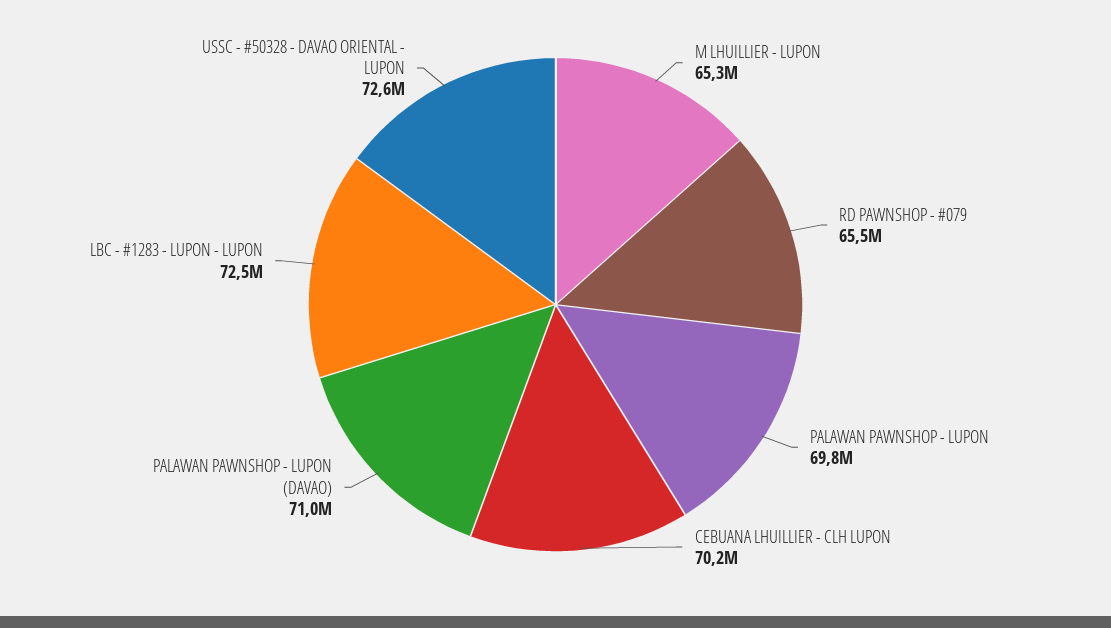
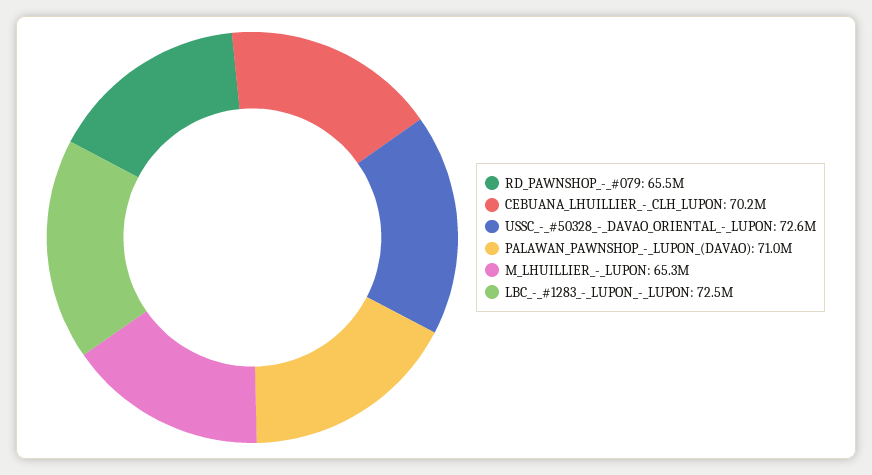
PALAWAN PAWNSHOP - LUPON: 69800000 -> none

